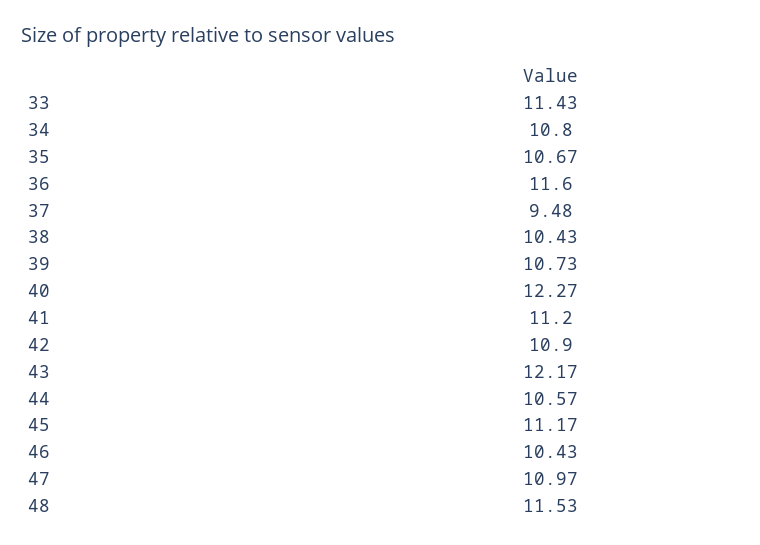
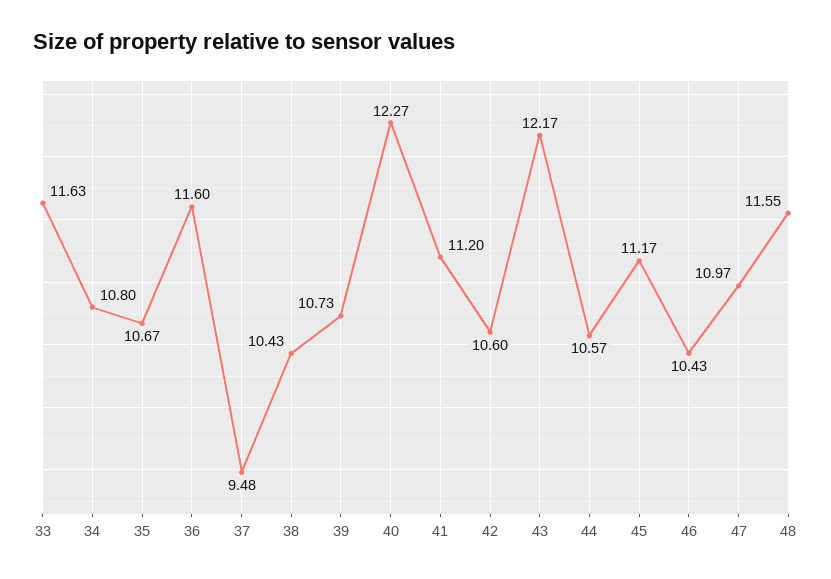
33: 11.43 -> 11.63
42: 10.9 -> 10.6
48: 11.53 -> 11.55

